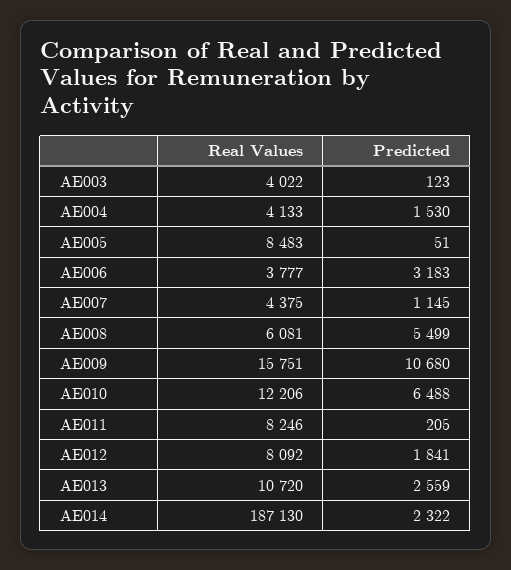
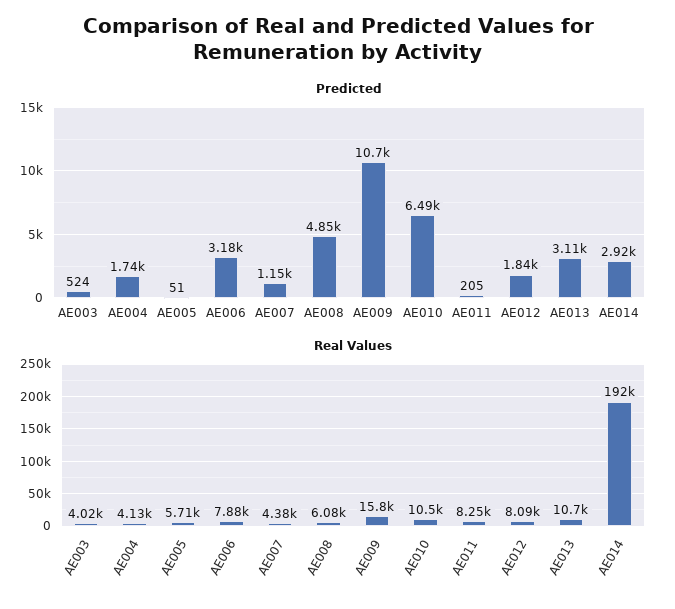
Predicted, AE003: 123 -> 524
Predicted, AE004: 1530 -> 1740
Real Values, AE005: 8483 -> 5710
Real Values, AE006: 3777 -> 7880
Predicted, AE008: 5499 -> 4850
Real Values, AE010: 12206 -> 10500
Predicted, AE013: 2559 -> 3110
Real Values, AE014: 187130 -> 192000
Predicted, AE014: 2322 -> 2920

